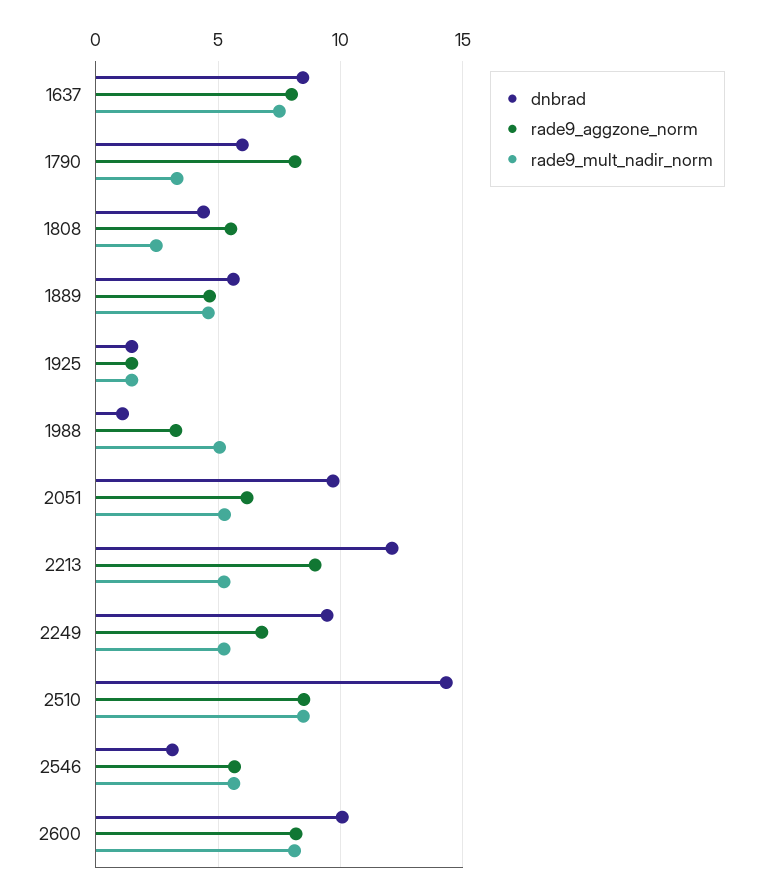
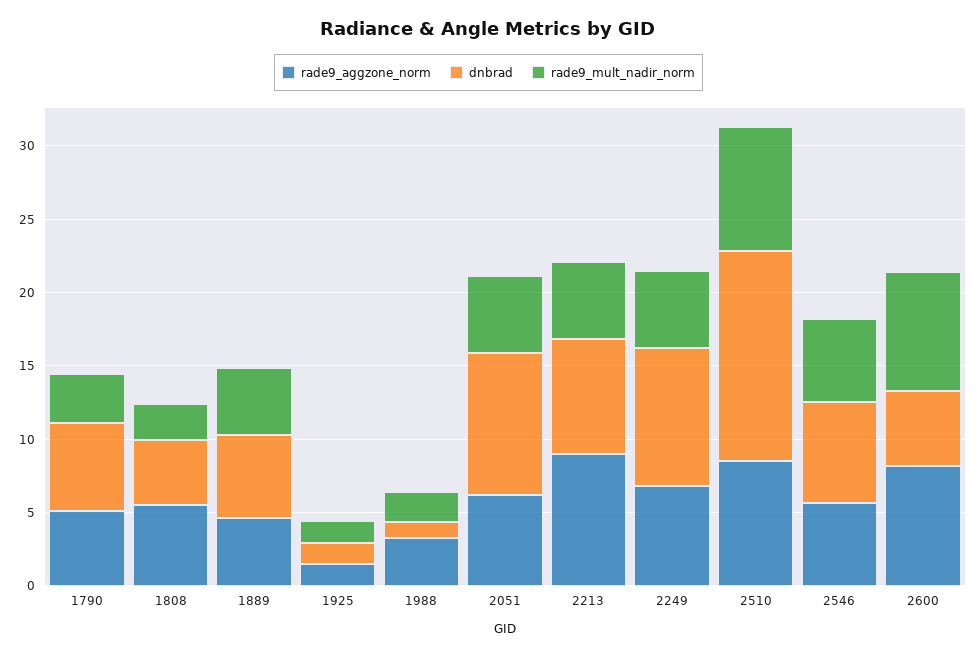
dnbrad, 1637: 8.5 -> none
rade9_aggzone_norm, 1637: 8 -> none
rade9_mult_nadir_norm, 1637: 7.5 -> none
rade9_aggzone_norm, 1790: 8 -> 5
rade9_mult_nadir_norm, 1988: 5 -> 2
dnbrad, 2213: 12 -> 8
dnbrad, 2546: 3 -> 7
dnbrad, 2600: 10 -> 5

